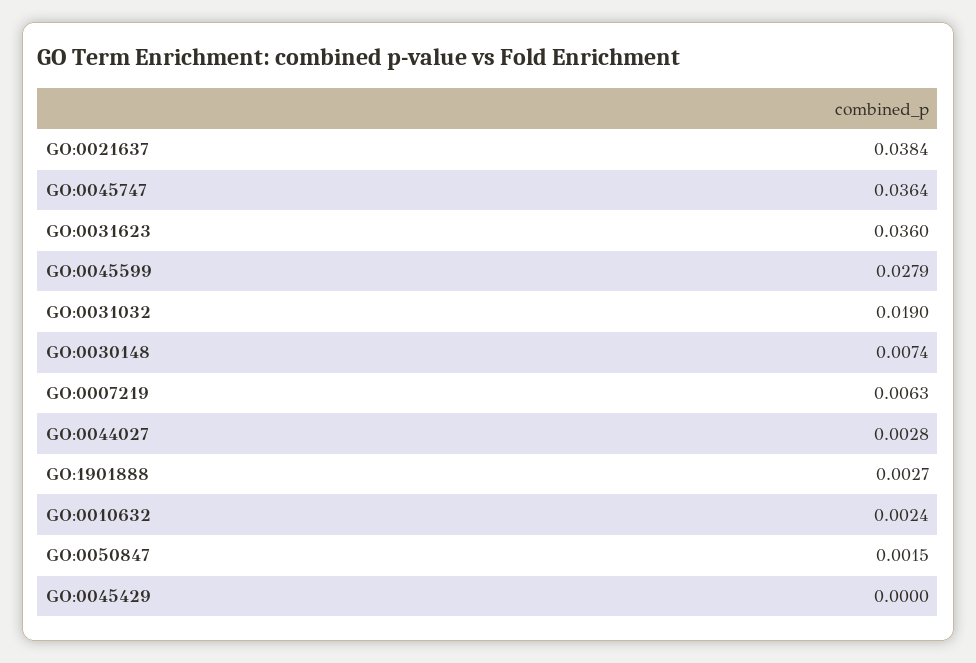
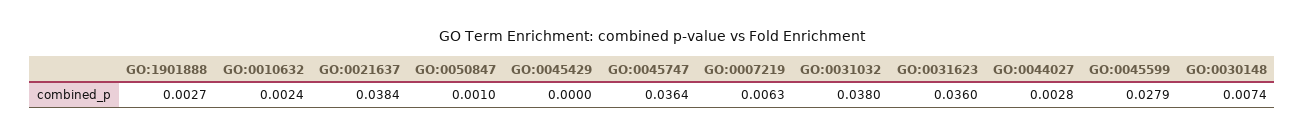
GO:0031032: 0.019 -> 0.038
GO:0050847: 0.0015 -> 0.001

